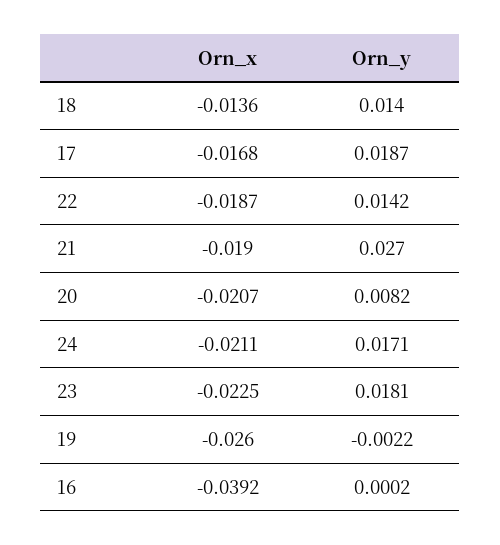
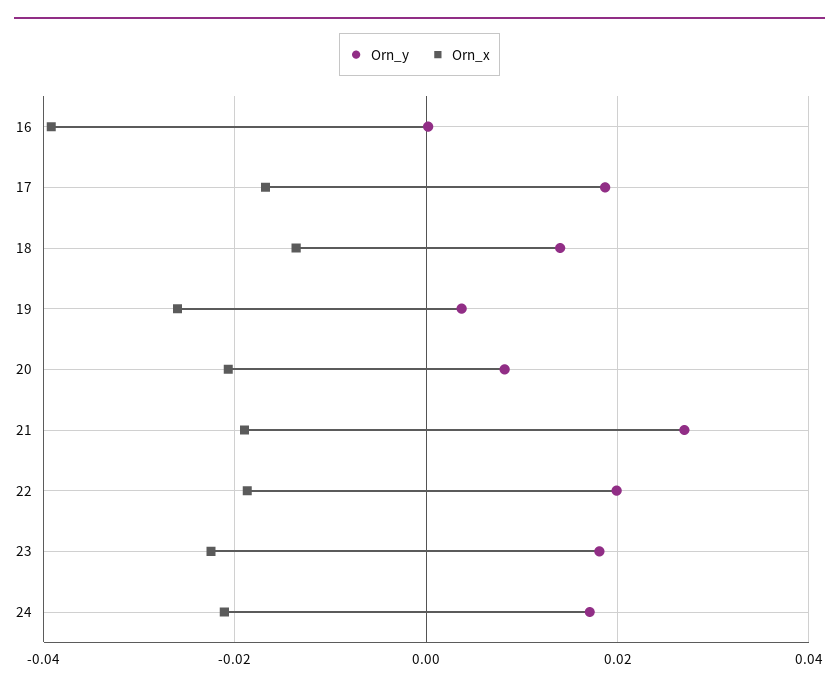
Orn_y, 22: 0.0142 -> 0.02
Orn_y, 19: -0.0022 -> 0.004

